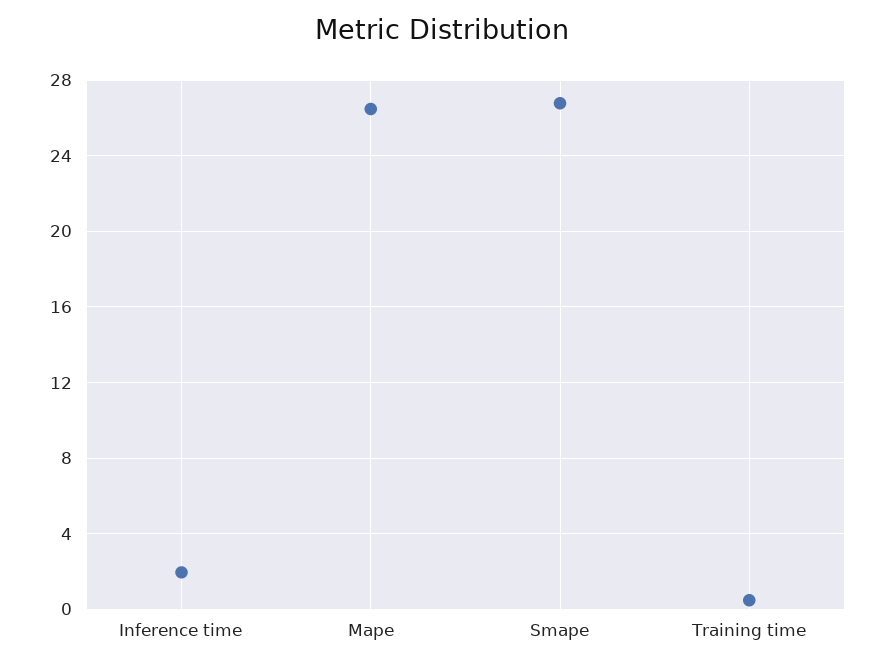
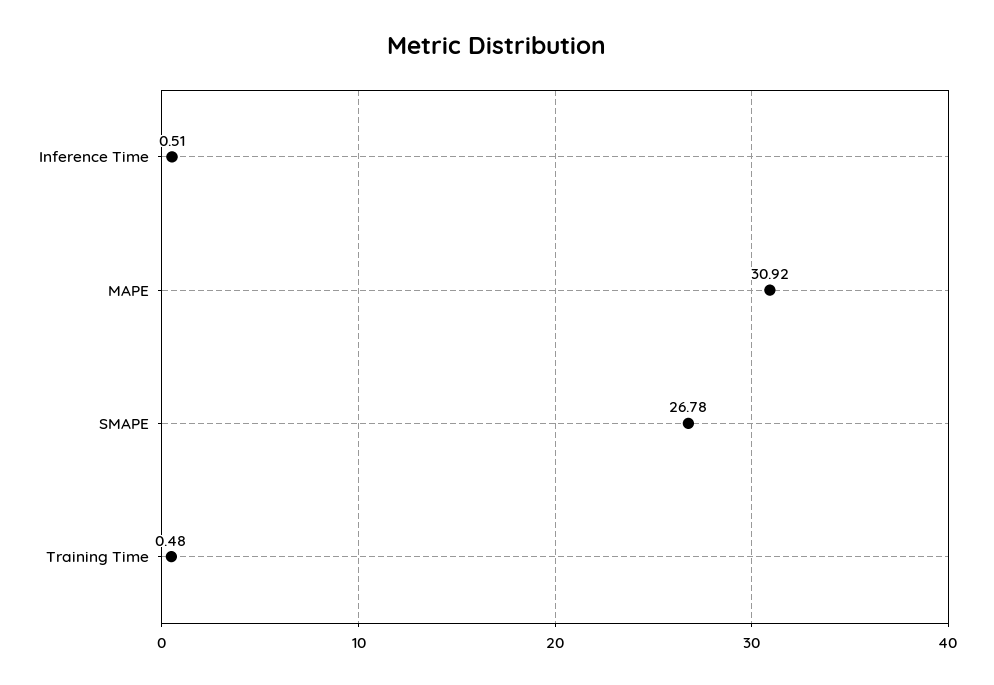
Inference time: 2 -> 0.51
Mape: 26.5 -> 30.92

